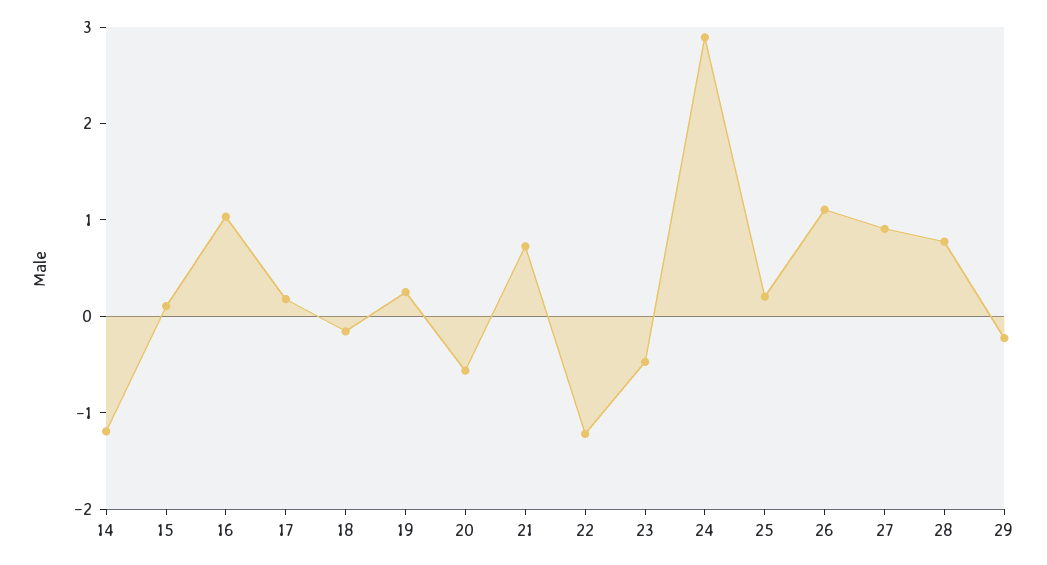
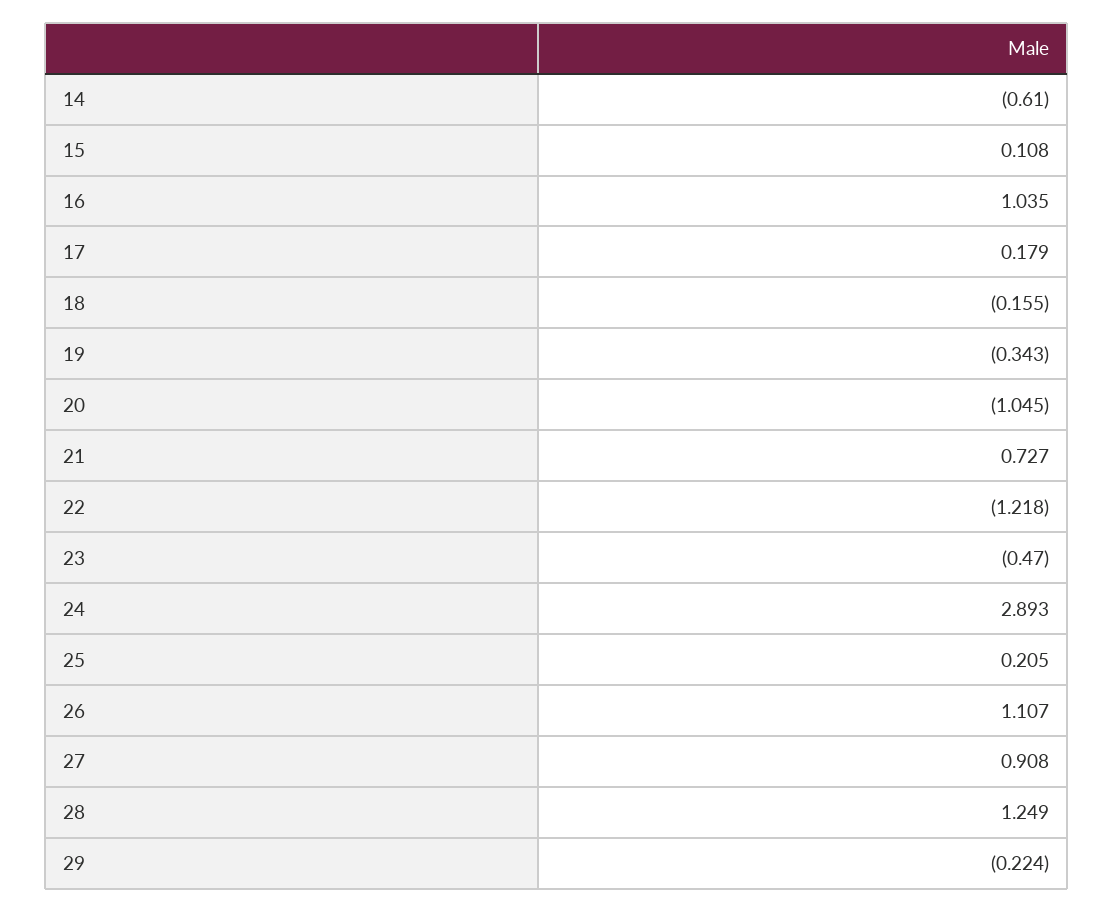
14: -1.2 -> -0.61
19: 0.2 -> -0.343
20: -0.6 -> -1.045
28: 0.8 -> 1.249

